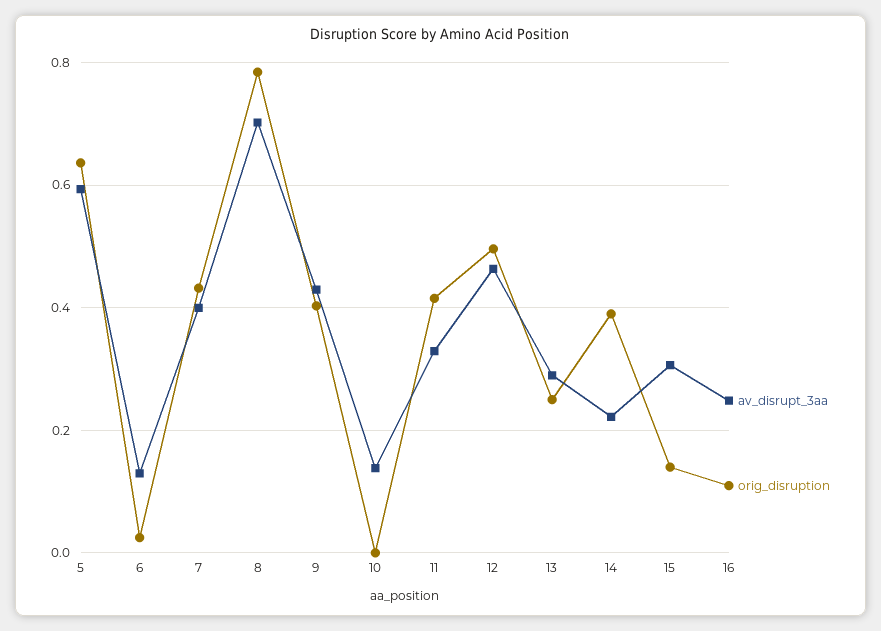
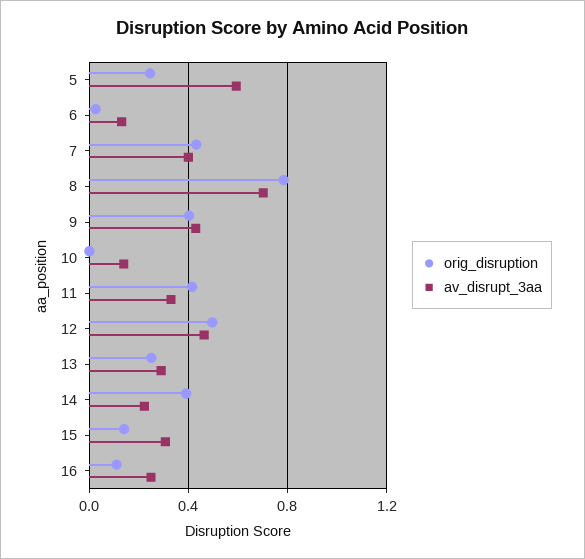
orig_disruption, 5: 0.64 -> 0.25

